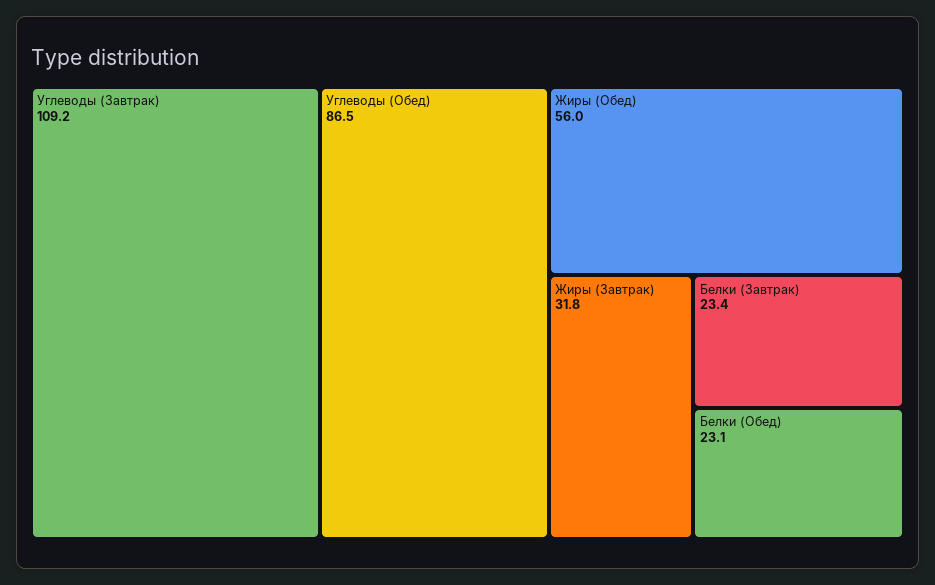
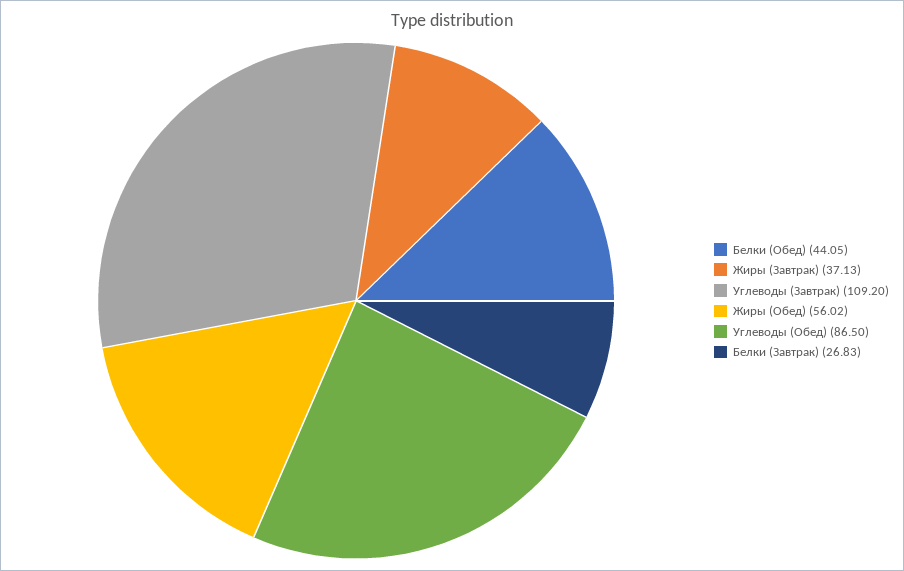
Жиры (Завтрак): 31.8 -> 37.13
Белки (Завтрак): 23.4 -> 26.83
Белки (Обед): 23.1 -> 44.05

